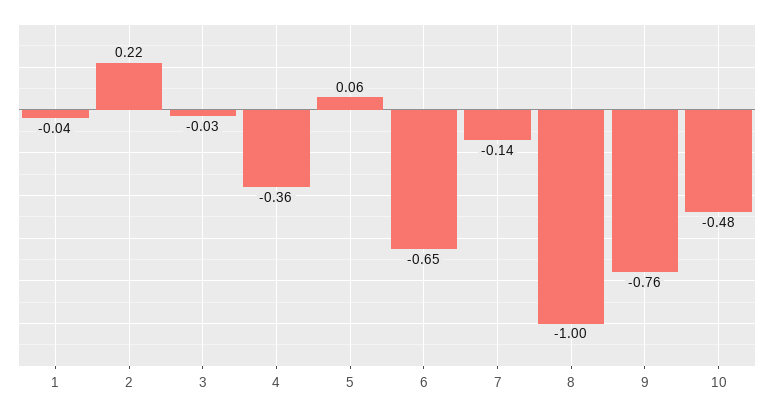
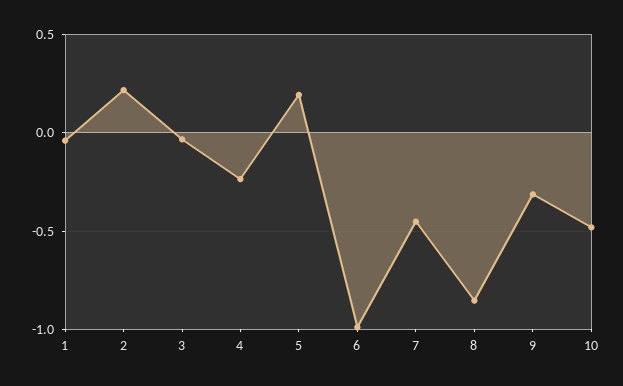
4: -0.36 -> -0.25
5: 0.06 -> 0.2
6: -0.65 -> -1
7: -0.14 -> -0.45
8: -1 -> -0.85
9: -0.76 -> -0.3

